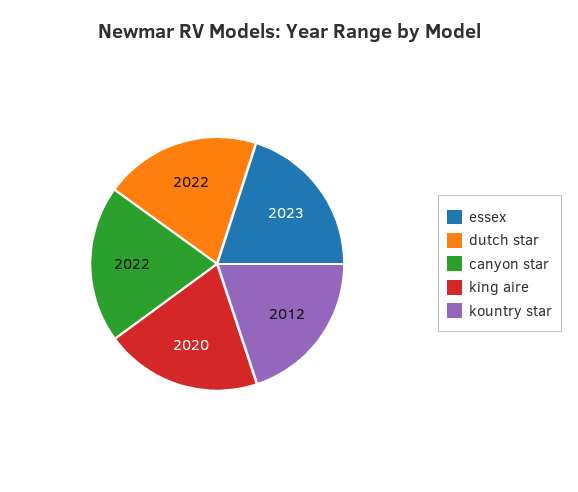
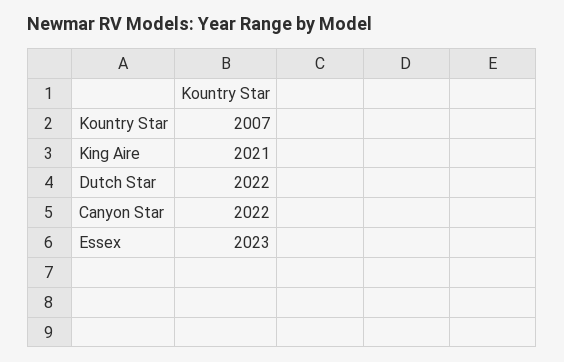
king aire: 2020 -> 2021
kountry star: 2012 -> 2007

